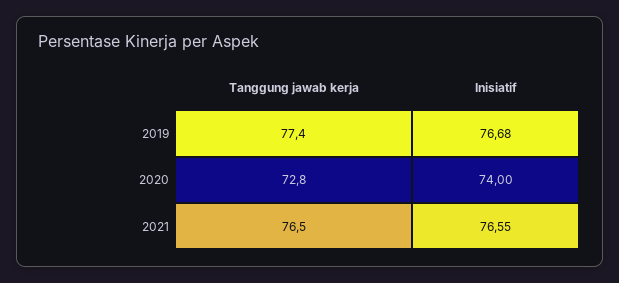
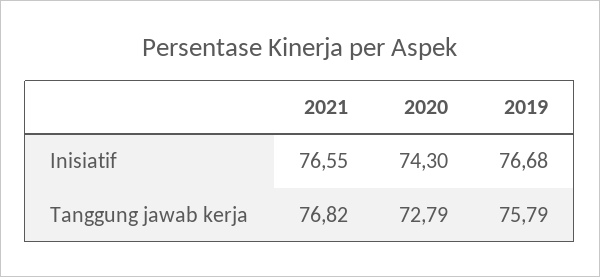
Tanggung jawab kerja, 2019: 77.4 -> 75.79
Inisiatif, 2020: 74 -> 74.3
Tanggung jawab kerja, 2021: 76.5 -> 76.82

